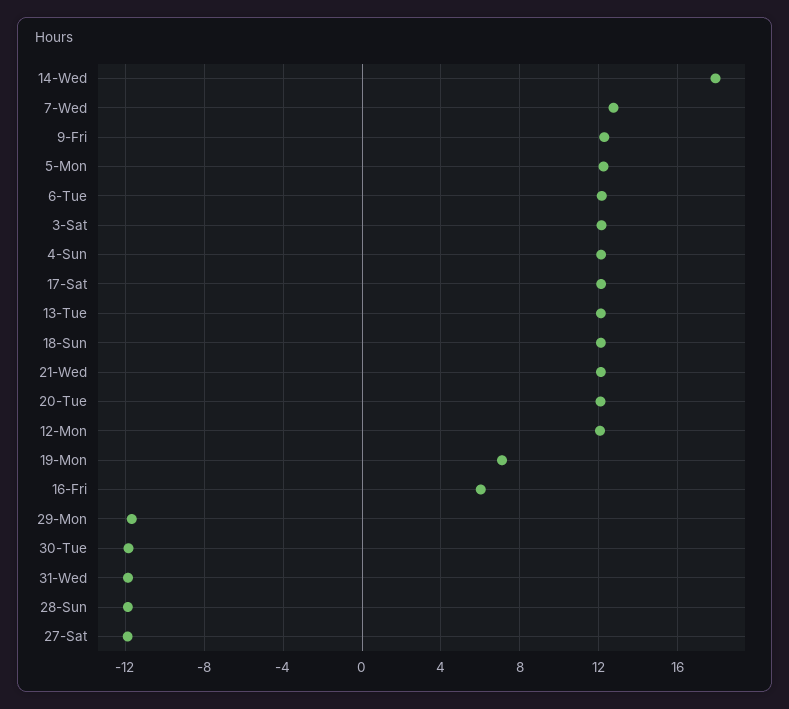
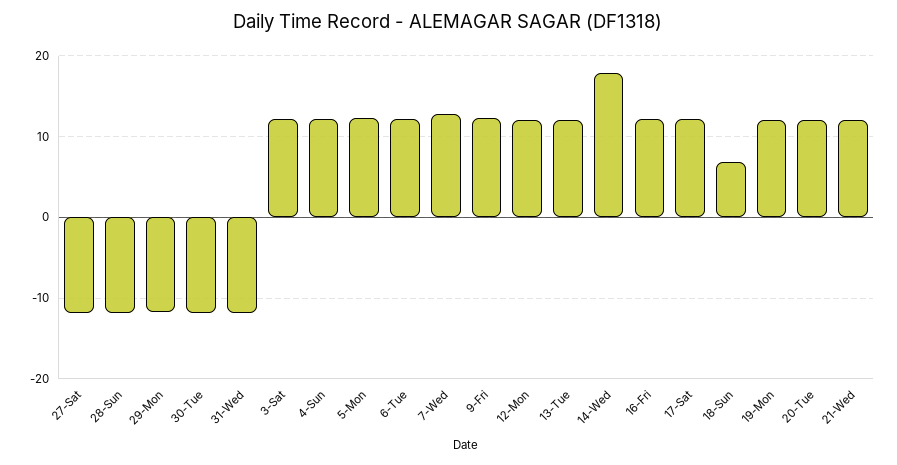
18-Sun: 12 -> 7
19-Mon: 7 -> 12
16-Fri: 6 -> 12

